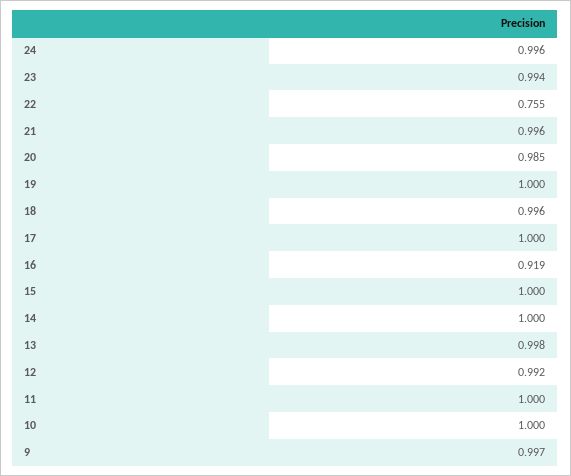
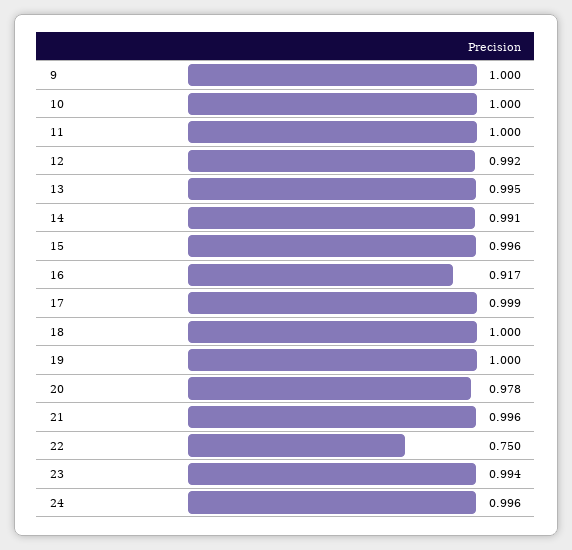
22: 0.755 -> 0.75
20: 0.985 -> 0.978
18: 0.996 -> 1
17: 1 -> 0.999
16: 0.919 -> 0.917
15: 1 -> 0.996
14: 1 -> 0.991
13: 0.998 -> 0.995
9: 0.997 -> 1

